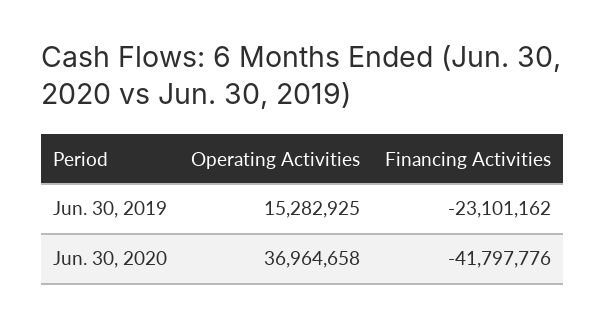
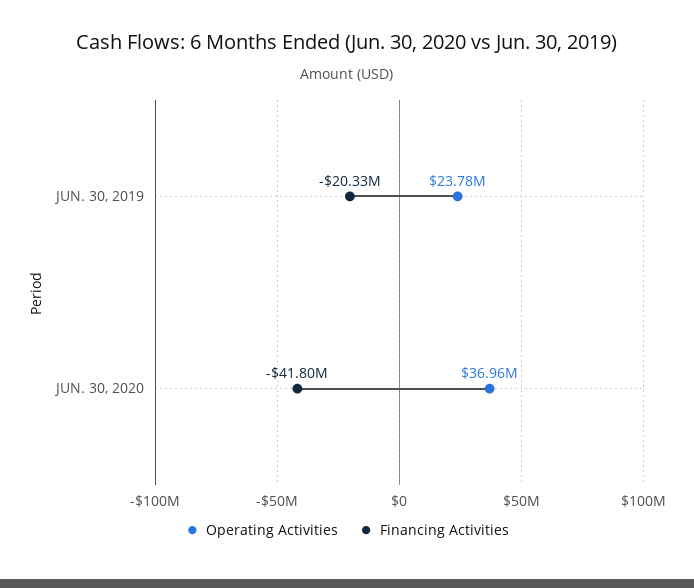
Operating Activities, Jun. 30, 2019: 15282925 -> 23780000
Financing Activities, Jun. 30, 2019: -23101162 -> -20330000

